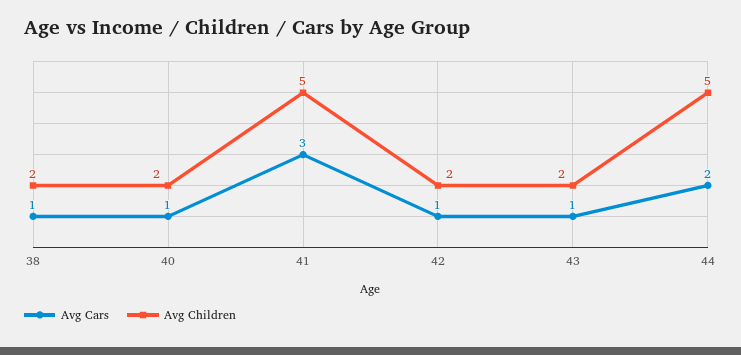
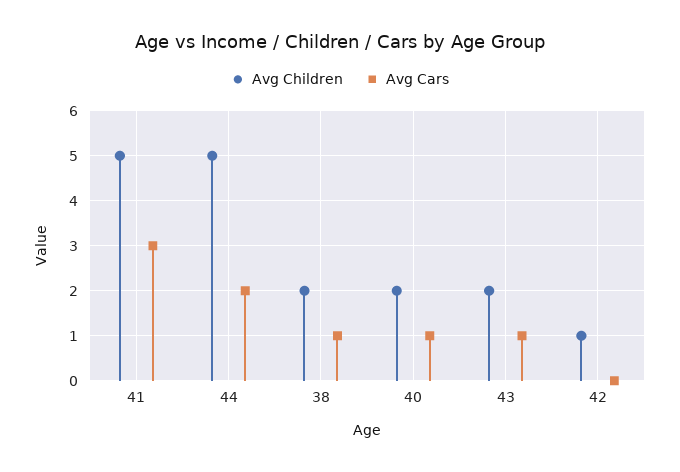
Avg Cars, 42: 1 -> 0
Avg Children, 42: 2 -> 1

